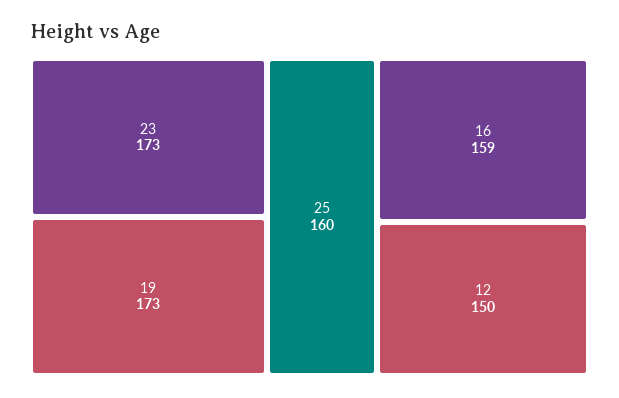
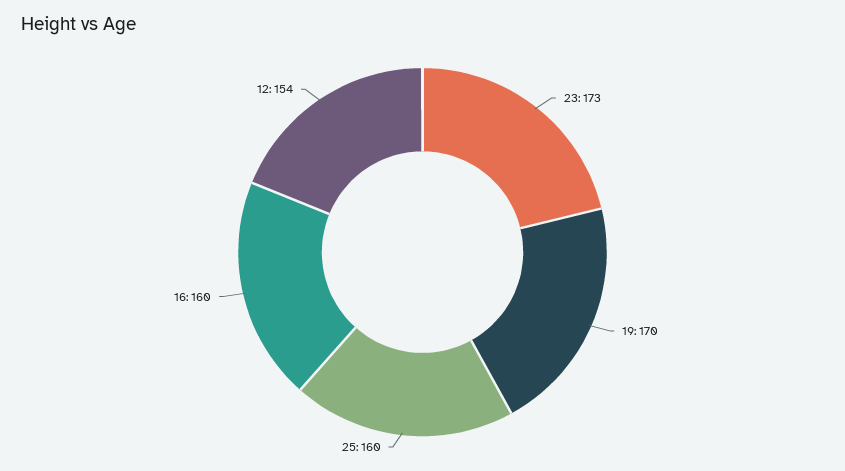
19: 173 -> 170
16: 159 -> 160
12: 150 -> 154

